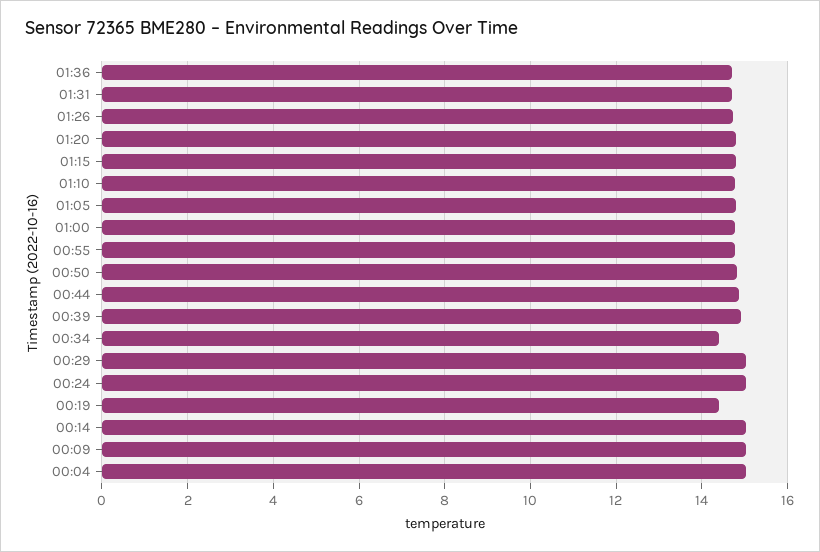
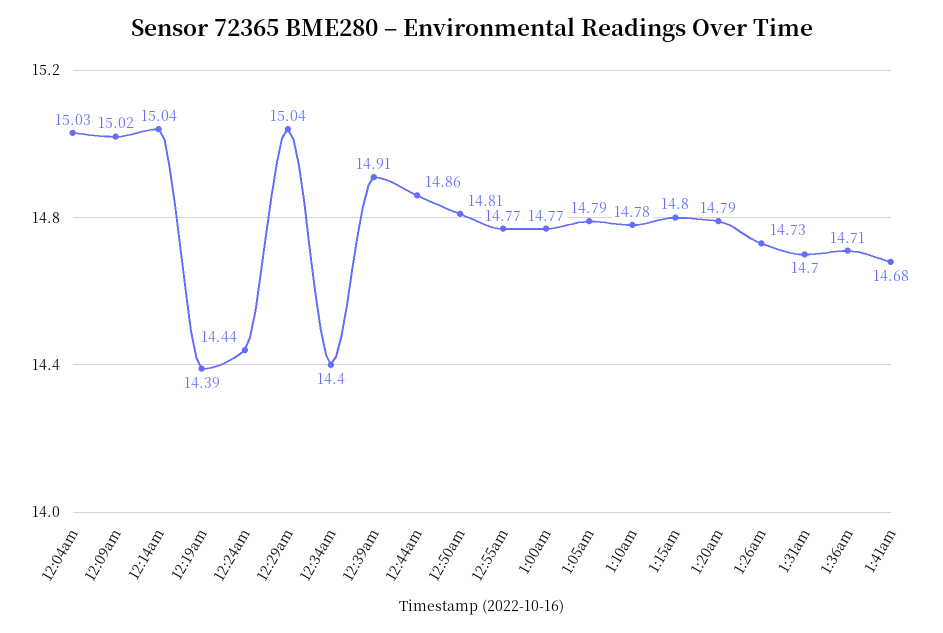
00:24: 15 -> 14.44
1:41am: none -> 14.68

